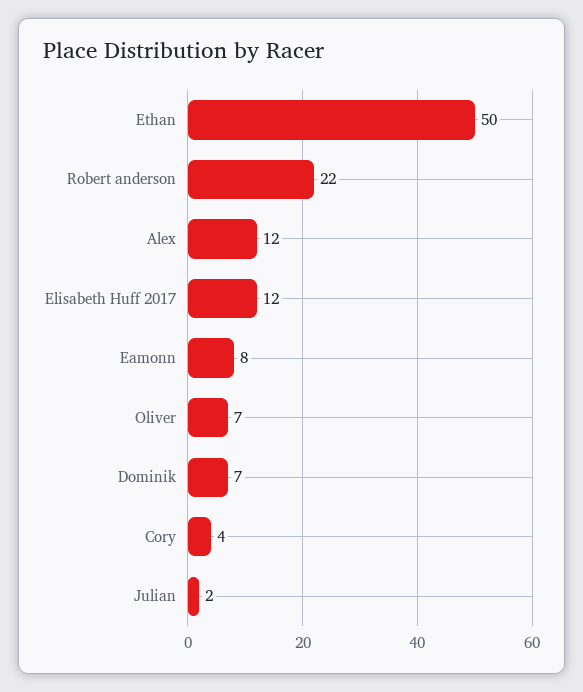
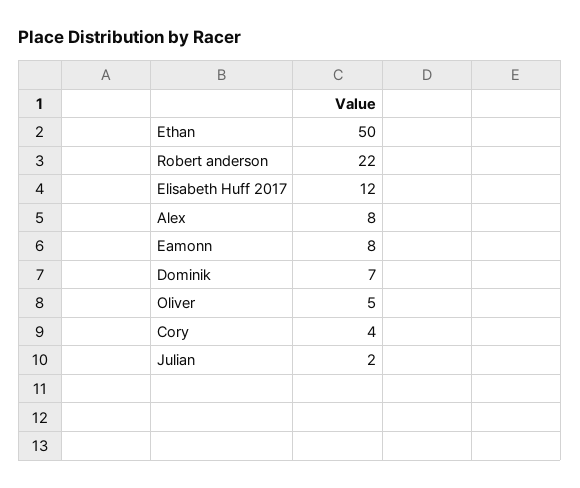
Alex: 12 -> 8
Oliver: 7 -> 5

